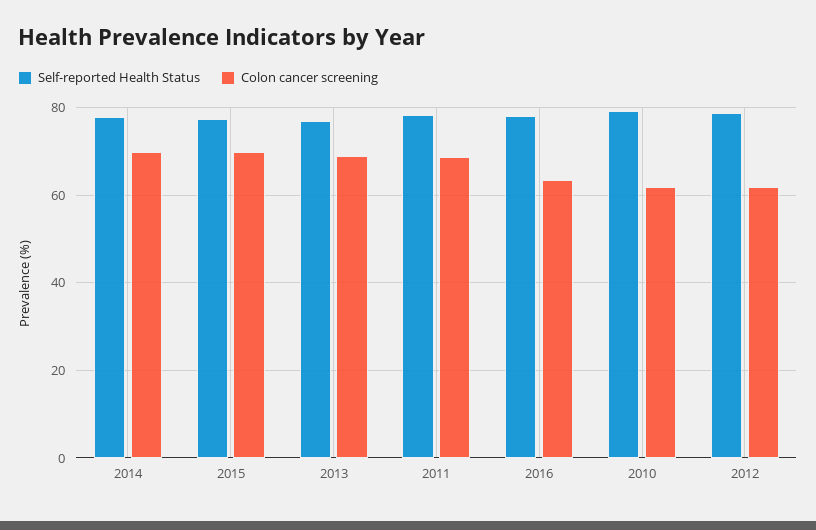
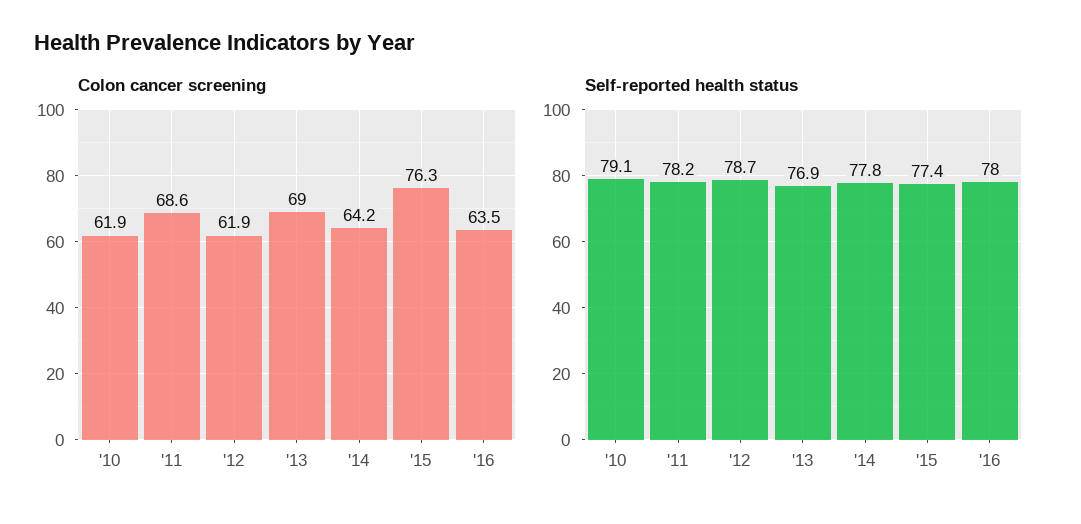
Colon cancer screening, 2014: 70 -> 64.2
Colon cancer screening, 2015: 70 -> 76.3

